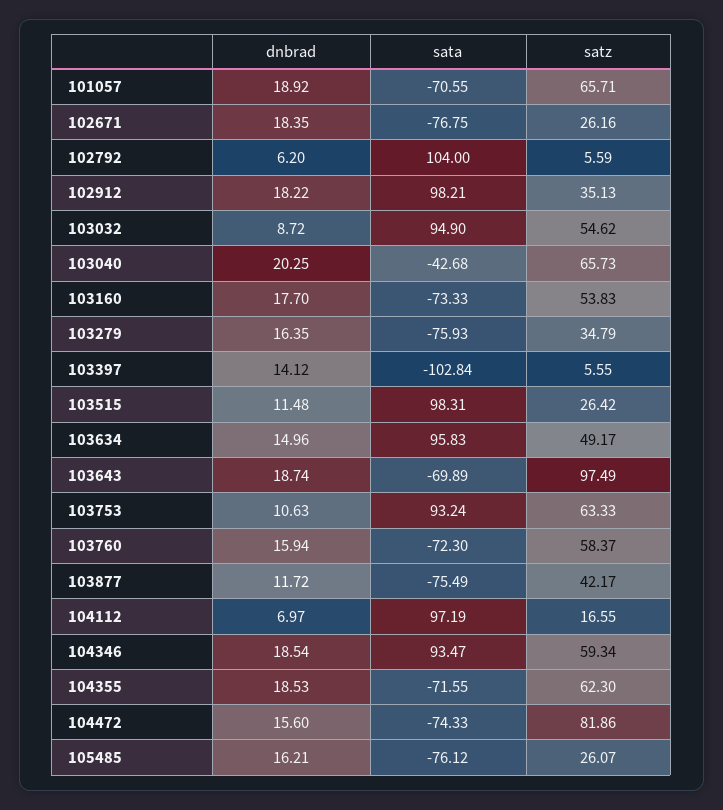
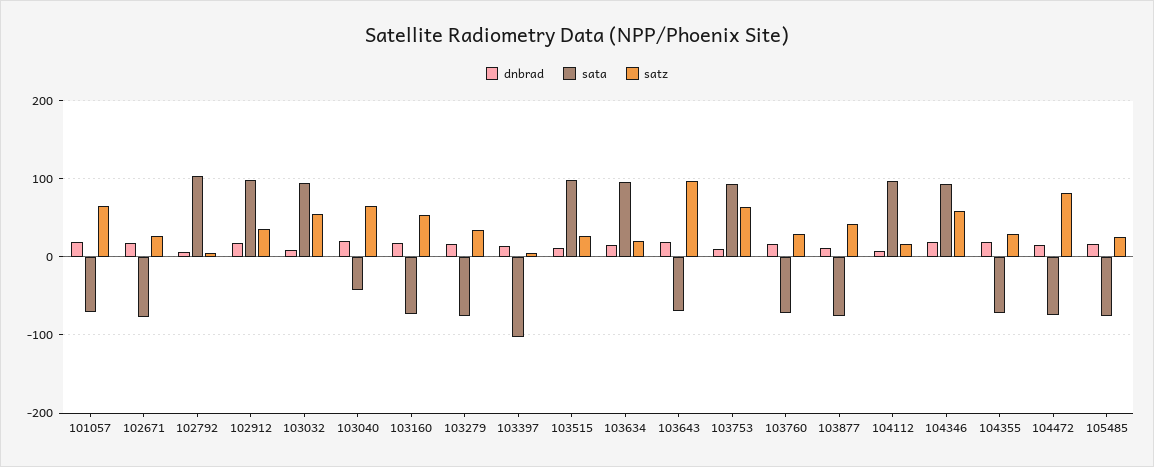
satz, 103634: 49.17 -> 20
satz, 103760: 58.37 -> 30
satz, 104355: 62.3 -> 30

